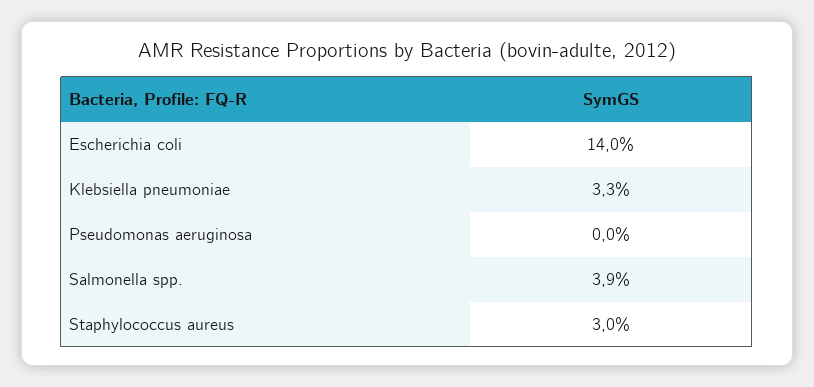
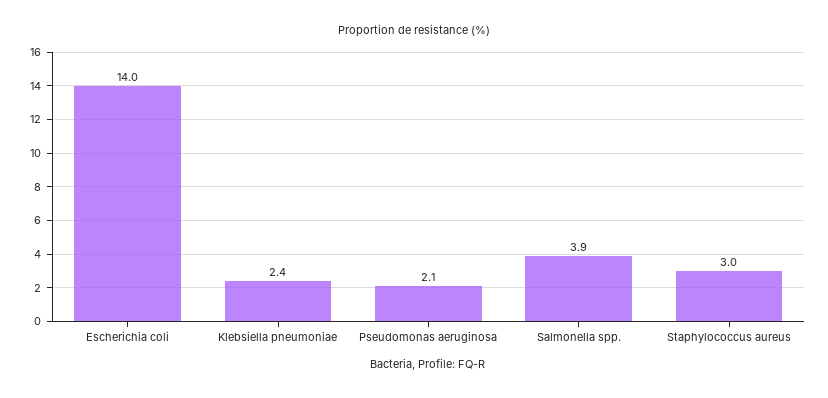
Klebsiella pneumoniae: 3.3 -> 2.4
Pseudomonas aeruginosa: 0 -> 2.1

